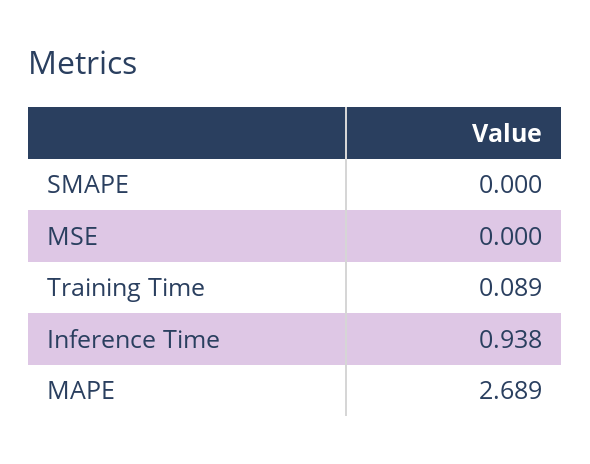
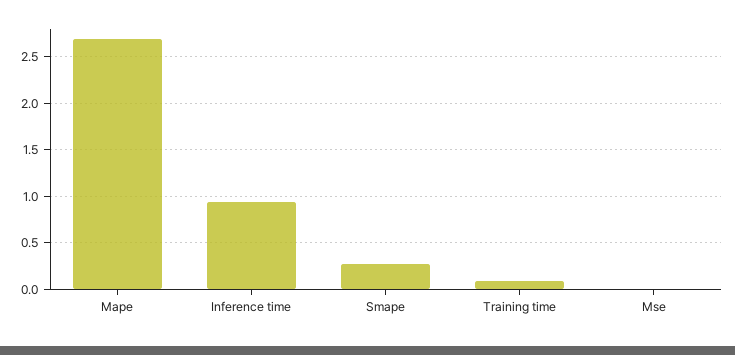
SMAPE: 0 -> 0.3

